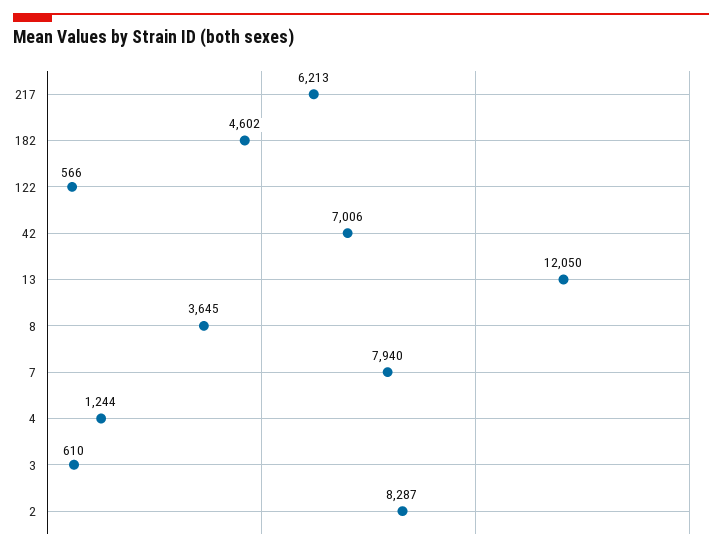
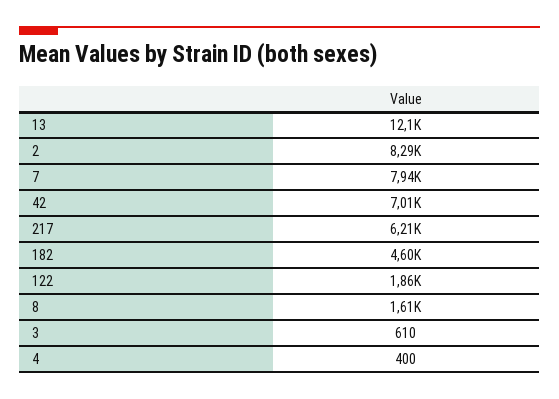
122: 566 -> 1860
8: 3645 -> 1610
4: 1244 -> 400

